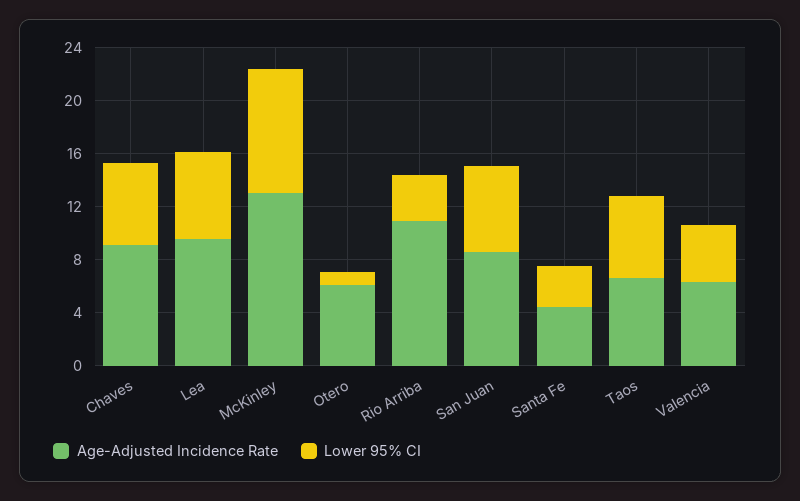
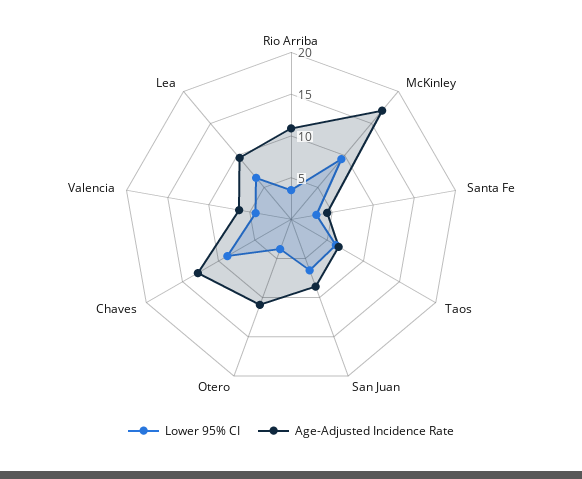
Age-Adjusted Incidence Rate, Chaves: 9 -> 13
Lower 95% CI, Chaves: 6 -> 9
Age-Adjusted Incidence Rate, McKinley: 13 -> 17
Age-Adjusted Incidence Rate, Otero: 6 -> 11
Lower 95% CI, Otero: 1 -> 4

